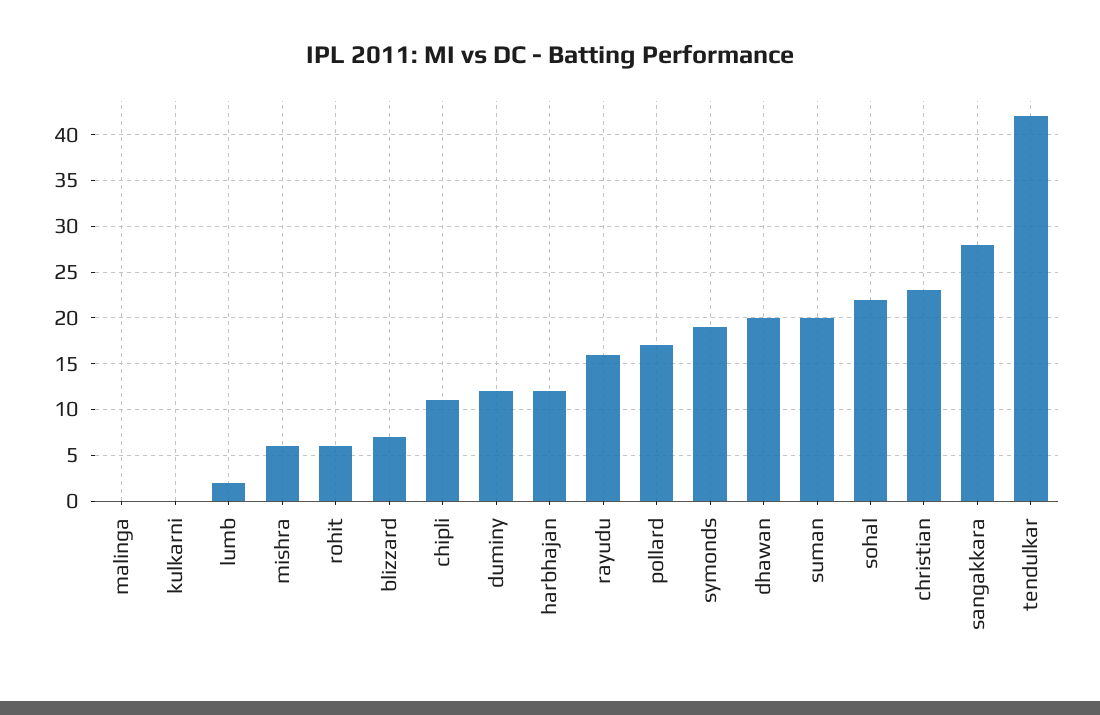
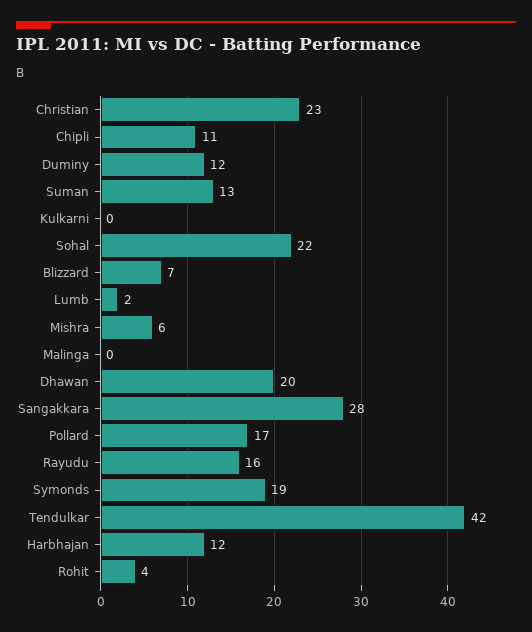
rohit: 6 -> 4
suman: 20 -> 13

